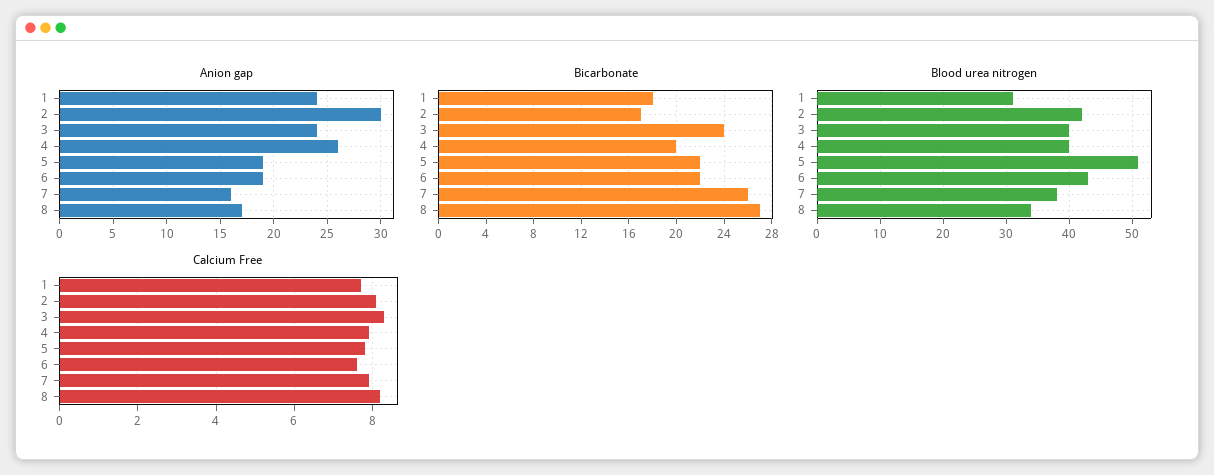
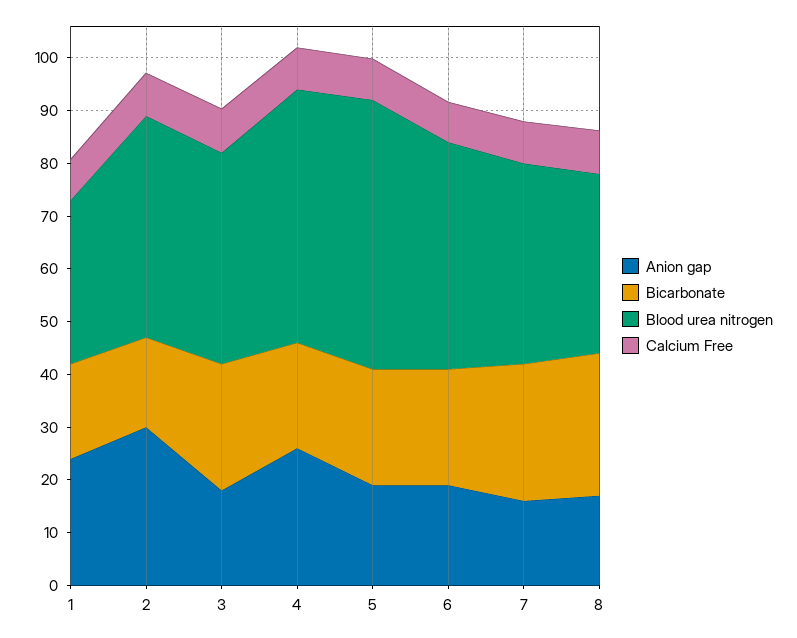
Anion gap, 3: 24 -> 18
Blood urea nitrogen, 4: 40 -> 48

